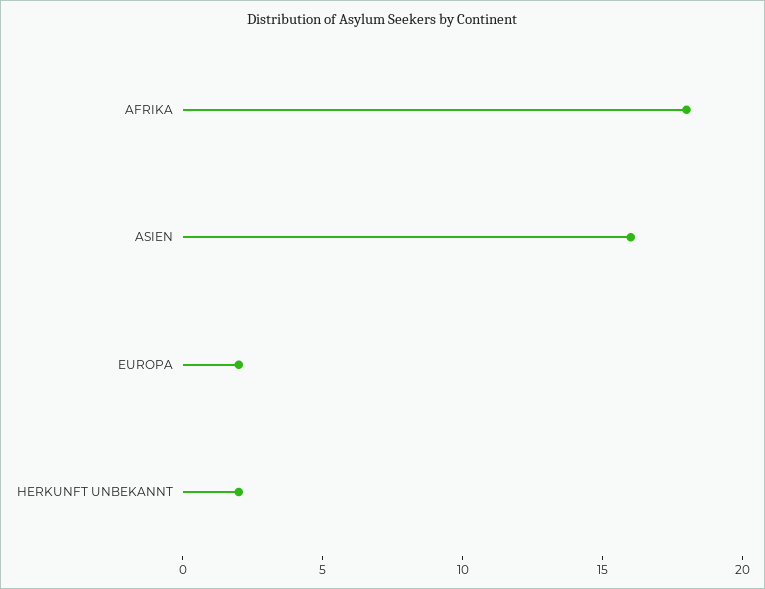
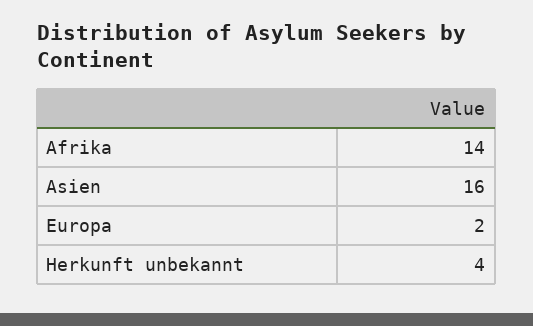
AFRIKA: 18 -> 14
HERKUNFT UNBEKANNT: 2 -> 4

